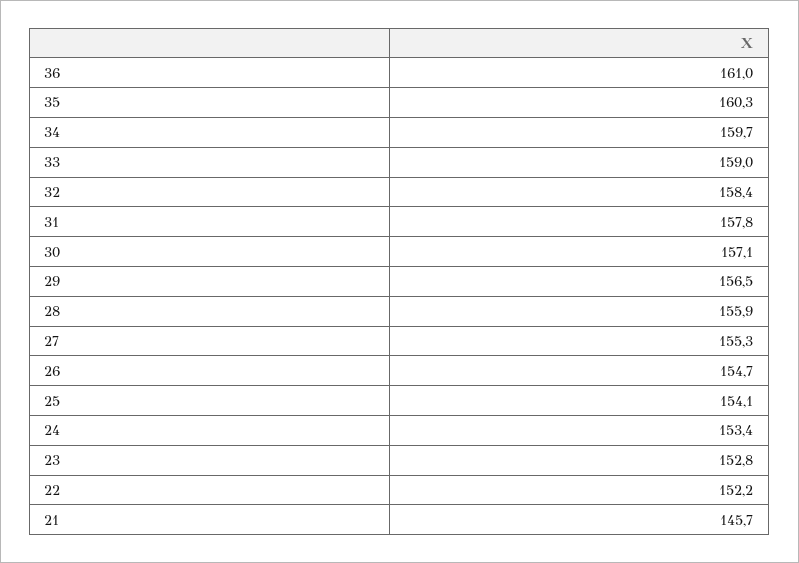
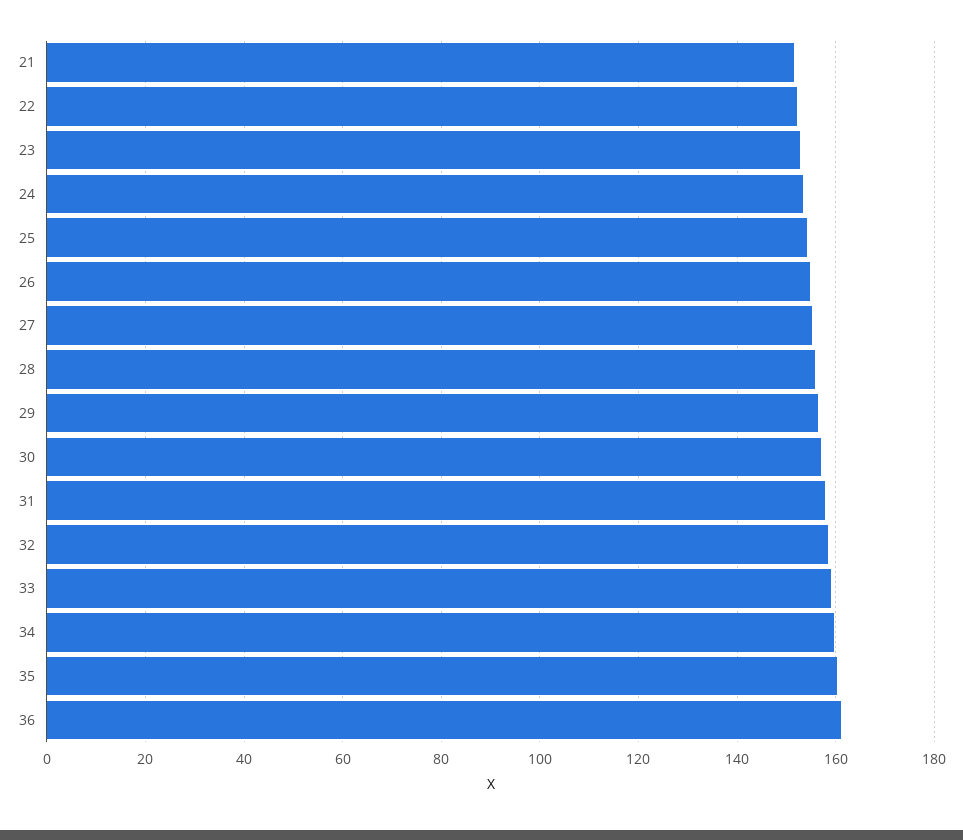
21: 145.7 -> 152

